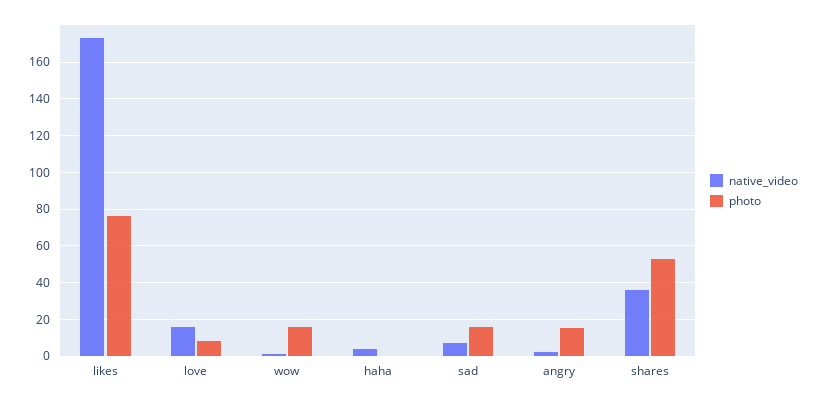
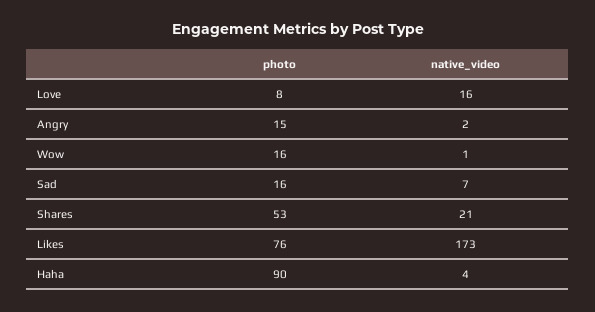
photo, haha: 0 -> 90
native_video, shares: 35 -> 21

